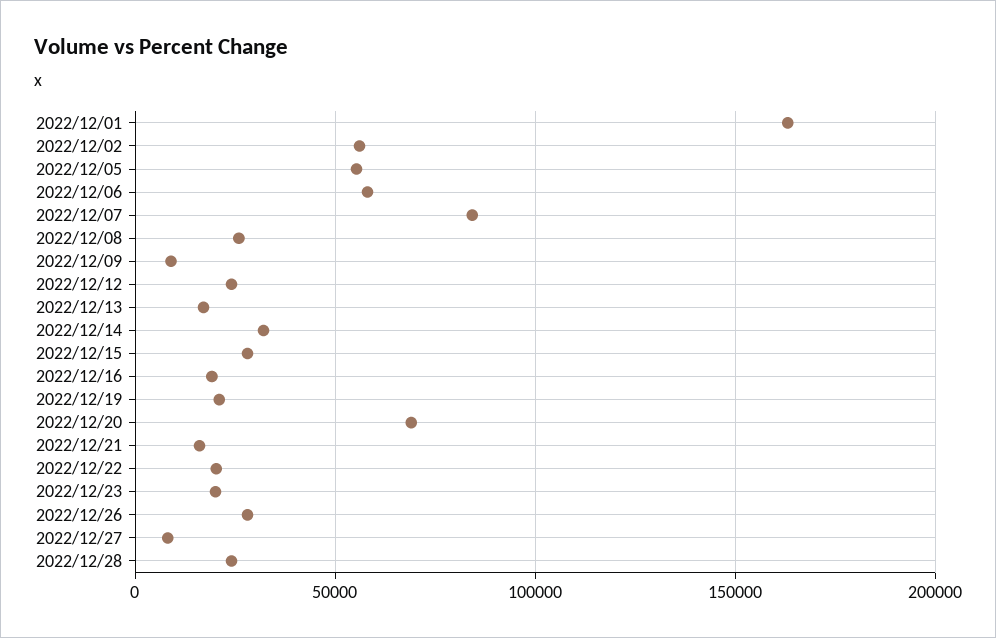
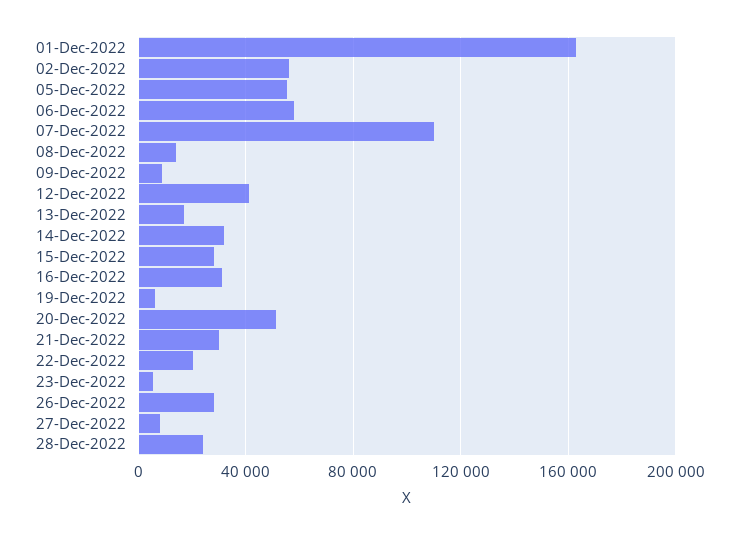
2022/12/07: 85000 -> 110000
2022/12/08: 25000 -> 15000
2022/12/12: 25000 -> 40000
2022/12/16: 20000 -> 30000
2022/12/19: 20000 -> 5000
2022/12/20: 70000 -> 50000
2022/12/21: 15000 -> 30000
2022/12/23: 20000 -> 5000

